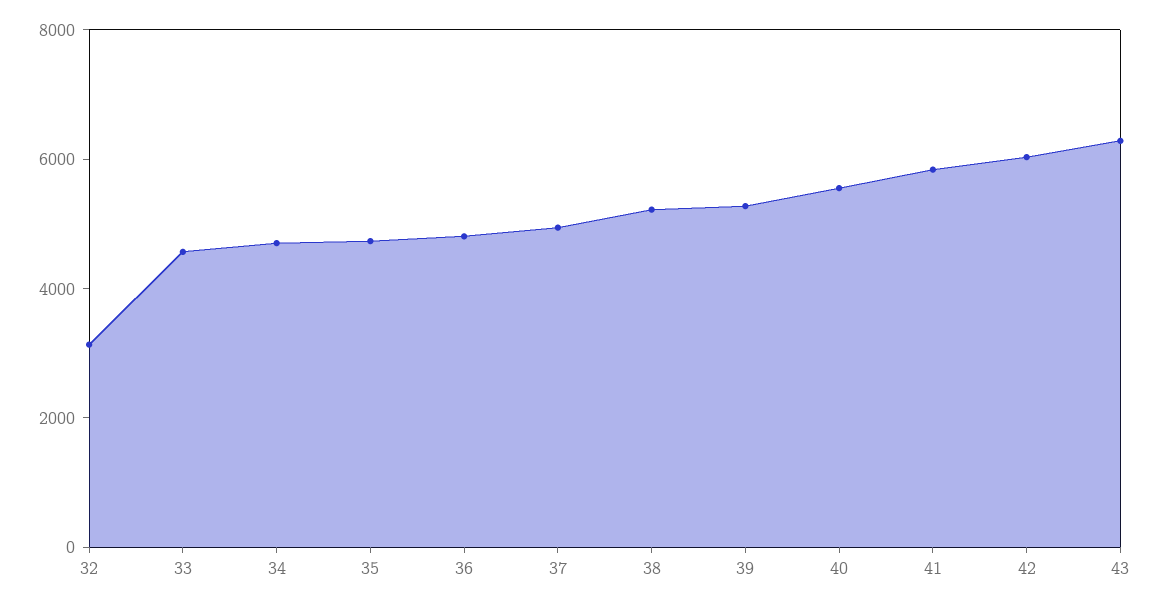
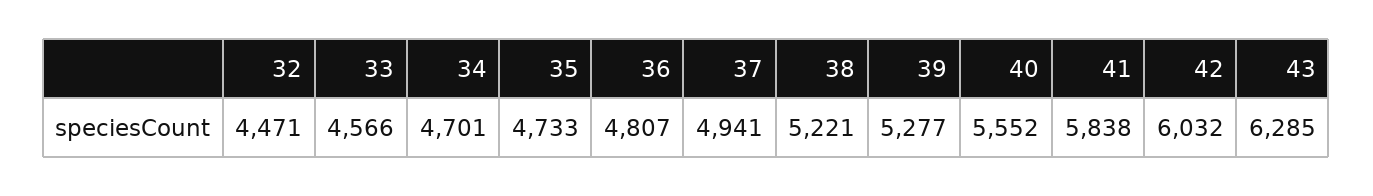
32: 3000 -> 4471

